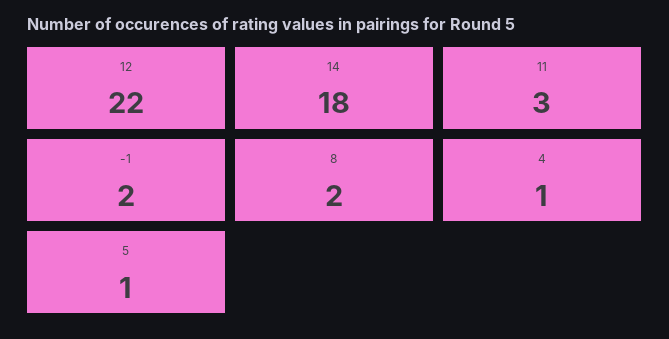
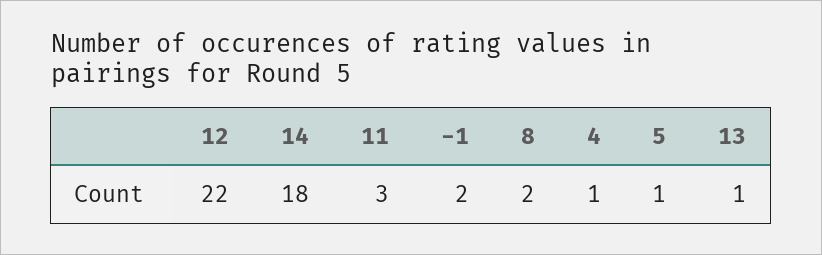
13: none -> 1

